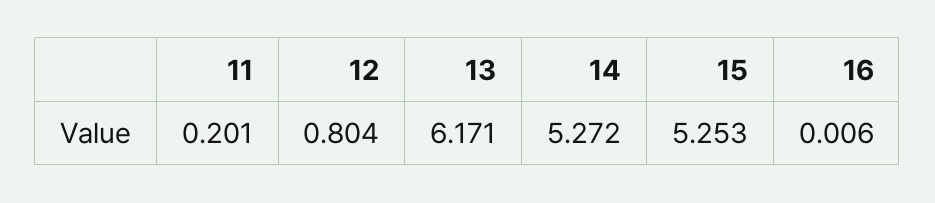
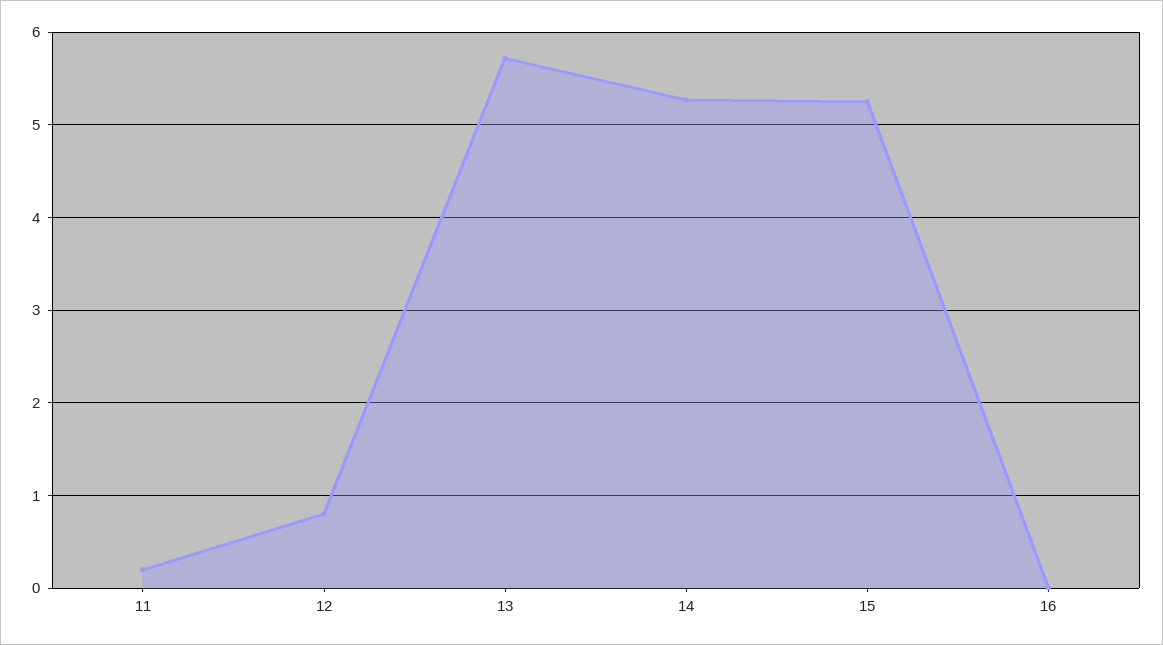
13: 6.171 -> 5.7

